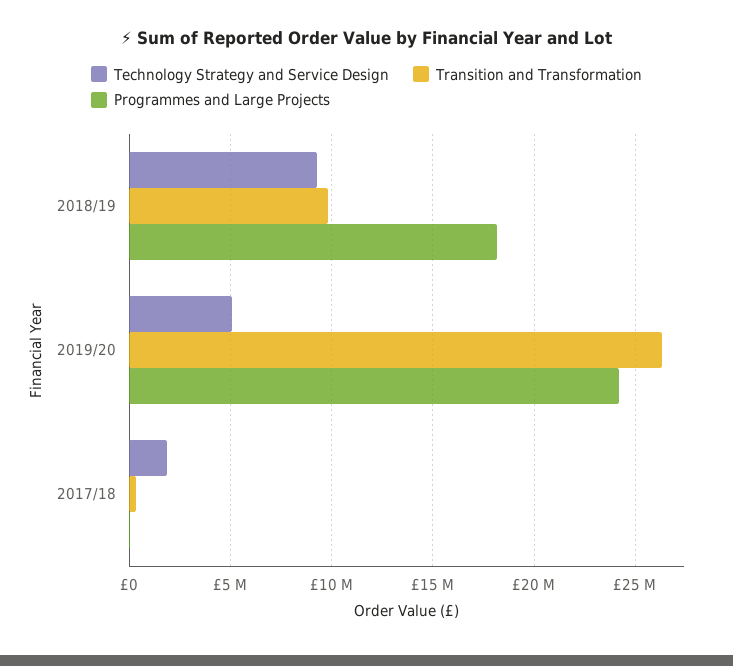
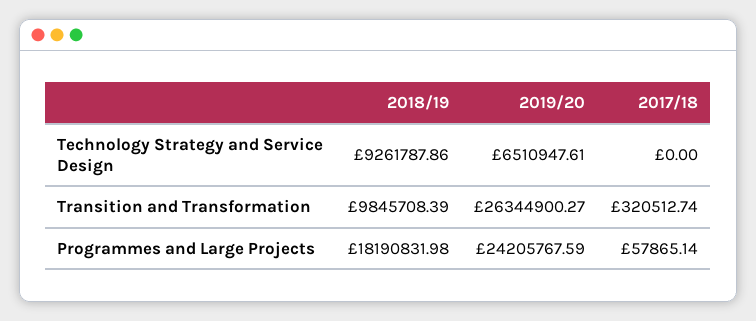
Technology Strategy and Service Design, 2019/20: 5000000 -> 6510947.61
Technology Strategy and Service Design, 2017/18: 2000000 -> 0

